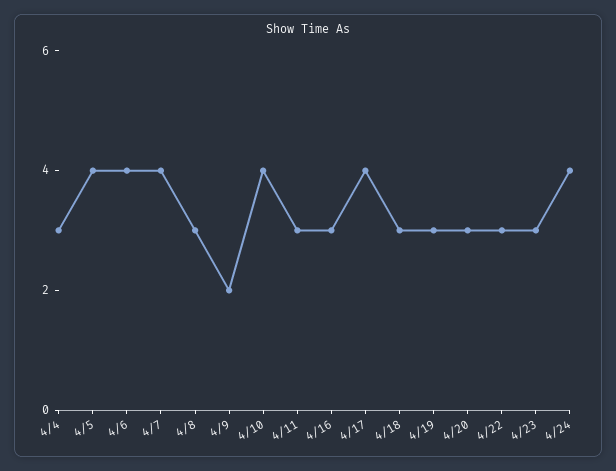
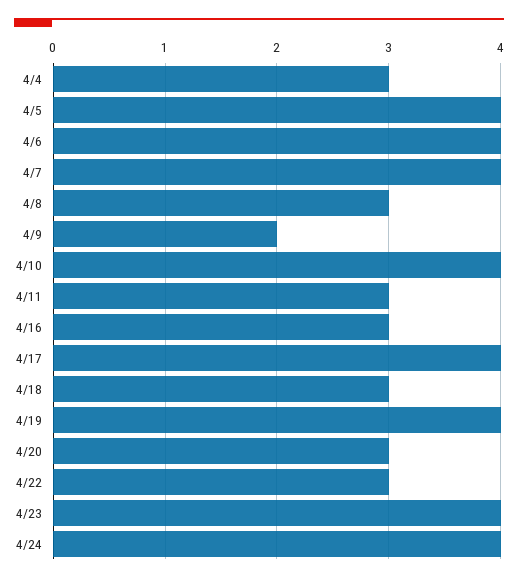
4/19: 3 -> 4
4/23: 3 -> 4

